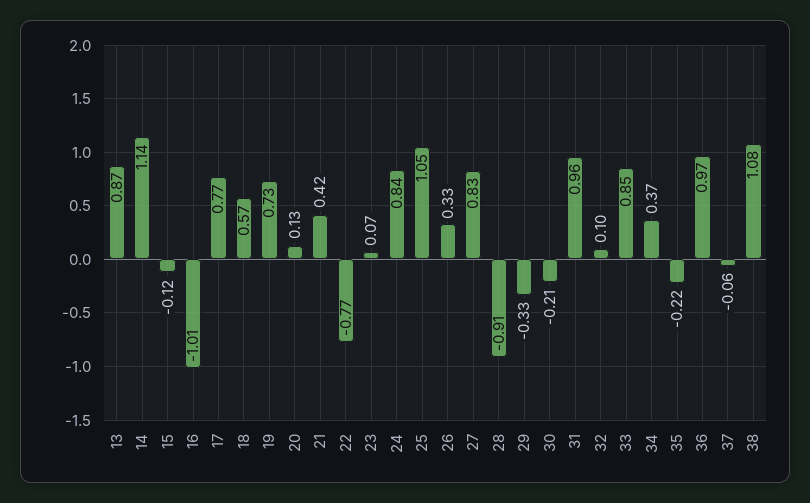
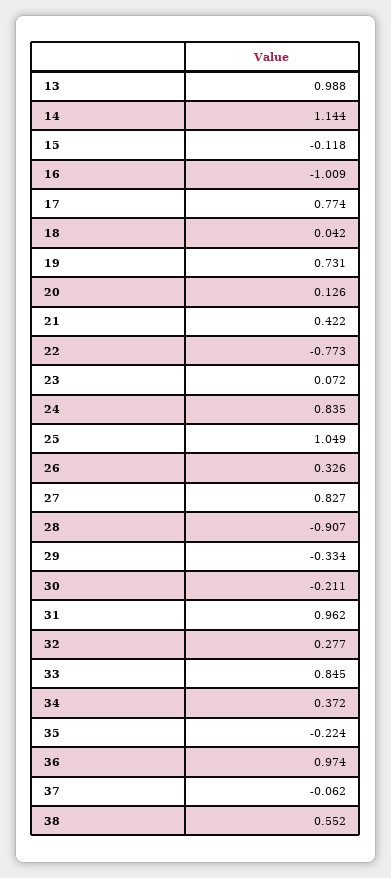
13: 0.87 -> 0.988
18: 0.57 -> 0.042
32: 0.1 -> 0.277
38: 1.08 -> 0.552

